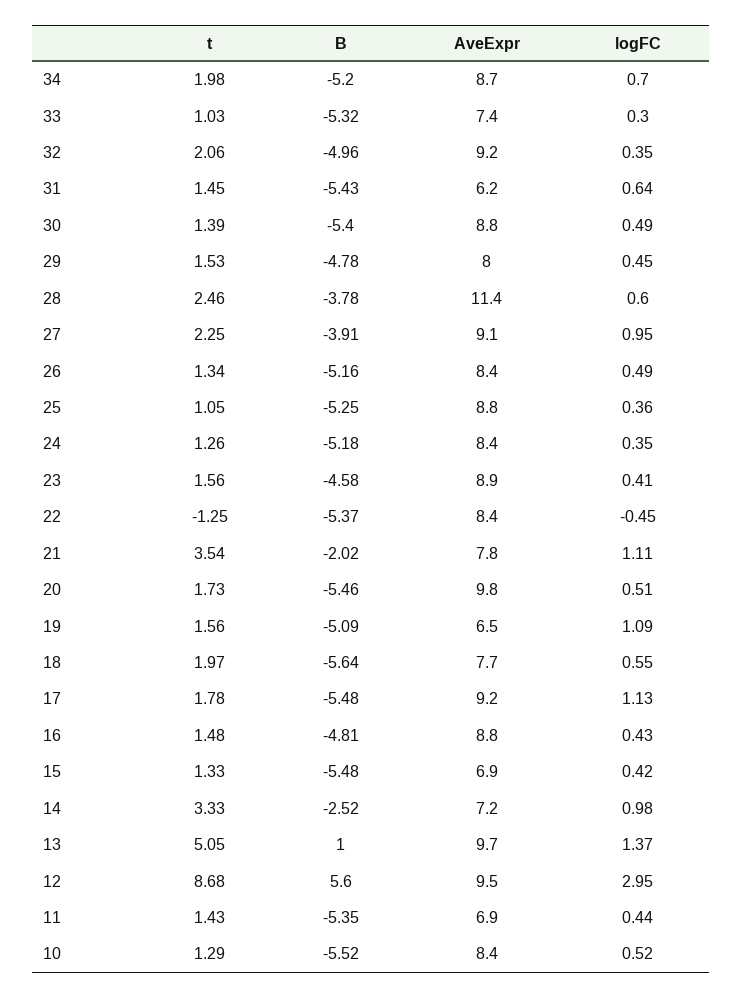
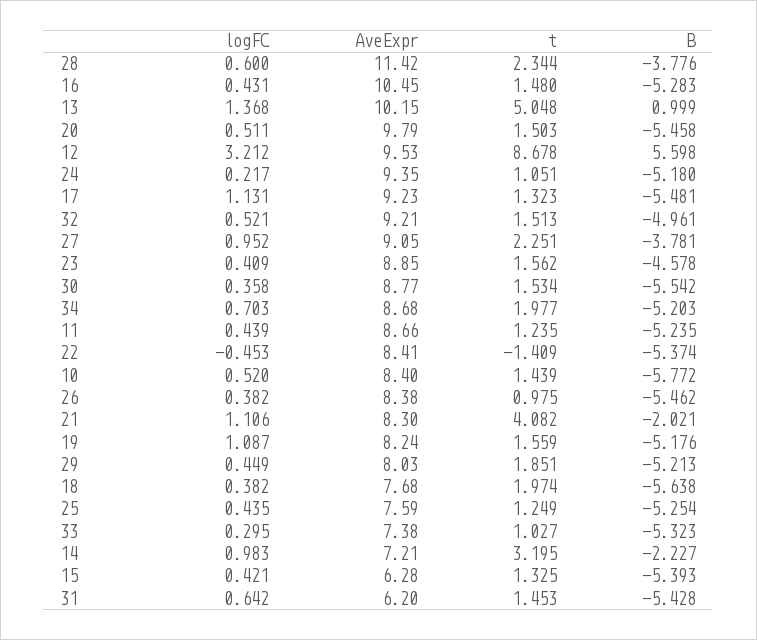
t, 32: 2.06 -> 1.513
logFC, 32: 0.35 -> 0.521
t, 30: 1.39 -> 1.534
B, 30: -5.4 -> -5.542
logFC, 30: 0.49 -> 0.358
t, 29: 1.53 -> 1.851
B, 29: -4.78 -> -5.213
t, 28: 2.46 -> 2.344
B, 27: -3.91 -> -3.781
t, 26: 1.34 -> 0.975
B, 26: -5.16 -> -5.462
logFC, 26: 0.49 -> 0.382
t, 25: 1.05 -> 1.249
AveExpr, 25: 8.8 -> 7.59
logFC, 25: 0.36 -> 0.435
t, 24: 1.26 -> 1.051
AveExpr, 24: 8.4 -> 9.35
logFC, 24: 0.35 -> 0.217
t, 22: -1.25 -> -1.409
t, 21: 3.54 -> 4.082
AveExpr, 21: 7.8 -> 8.3
t, 20: 1.73 -> 1.503
B, 19: -5.09 -> -5.176
AveExpr, 19: 6.5 -> 8.24
logFC, 18: 0.55 -> 0.382
t, 17: 1.78 -> 1.323
B, 16: -4.81 -> -5.283
AveExpr, 16: 8.8 -> 10.45
B, 15: -5.48 -> -5.393
AveExpr, 15: 6.9 -> 6.28
t, 14: 3.33 -> 3.195
B, 14: -2.52 -> -2.227
AveExpr, 13: 9.7 -> 10.15
logFC, 12: 2.95 -> 3.212
t, 11: 1.43 -> 1.235
B, 11: -5.35 -> -5.235
AveExpr, 11: 6.9 -> 8.66
t, 10: 1.29 -> 1.439
B, 10: -5.52 -> -5.772

